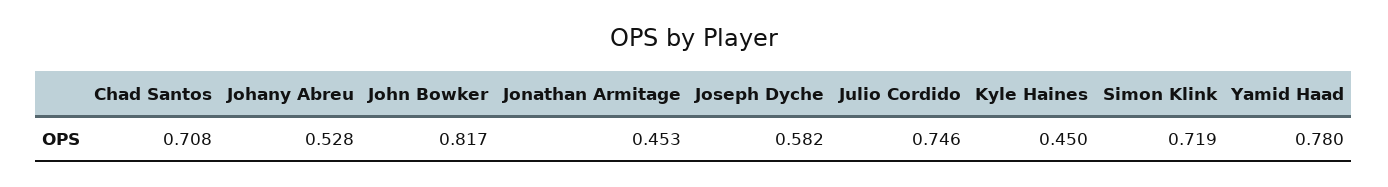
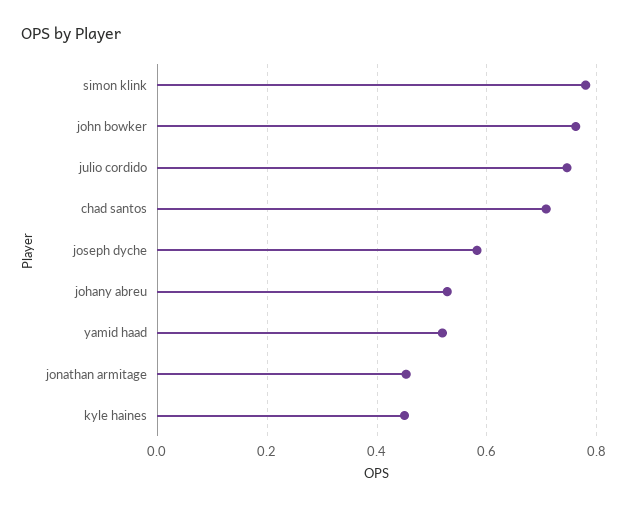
John Bowker: 0.817 -> 0.76
Simon Klink: 0.719 -> 0.78
Yamid Haad: 0.78 -> 0.52

